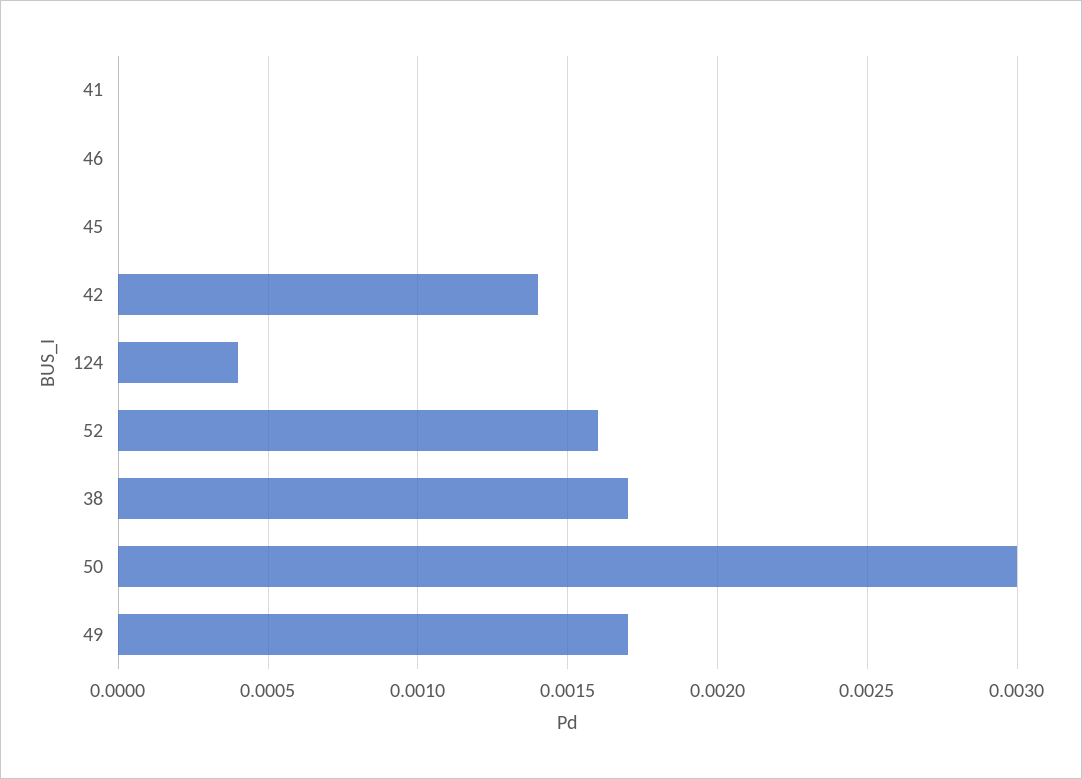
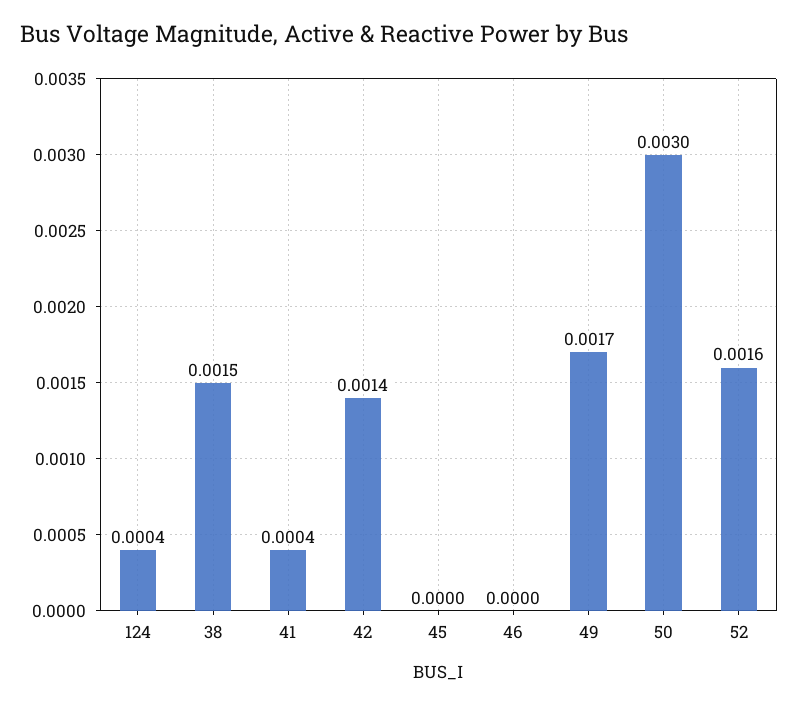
41: 0 -> 0.0004
38: 0.0017 -> 0.0015

